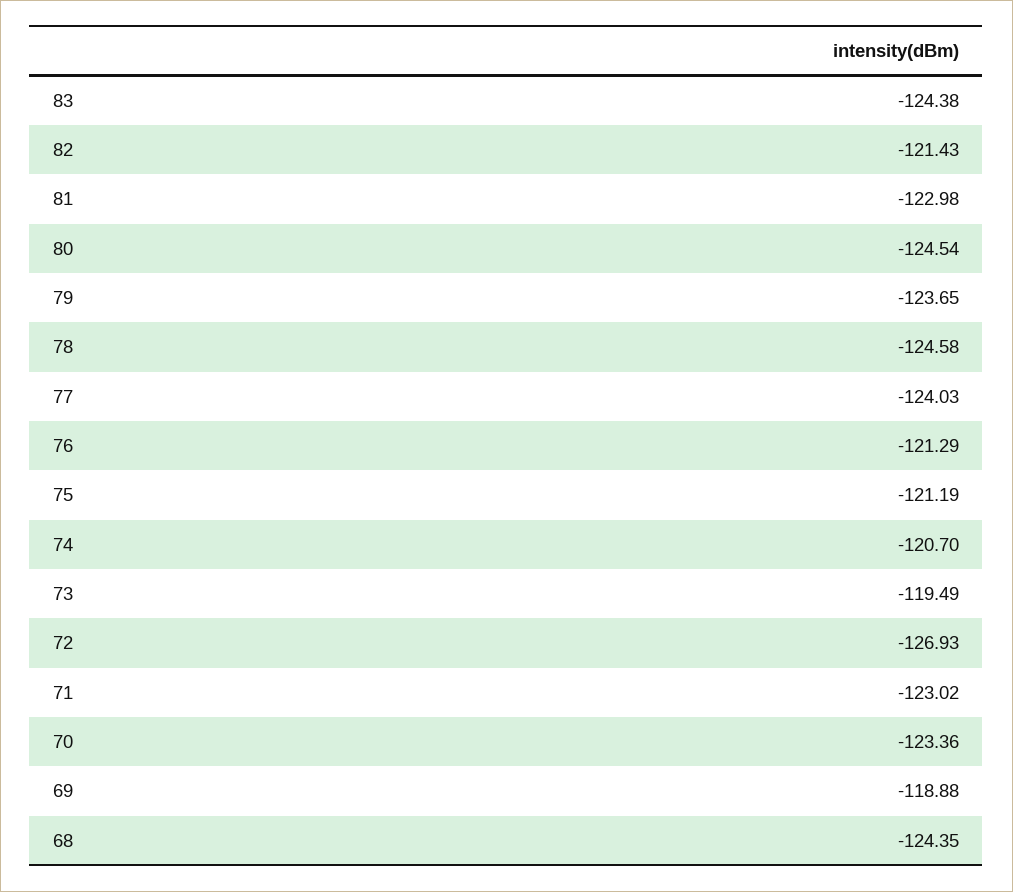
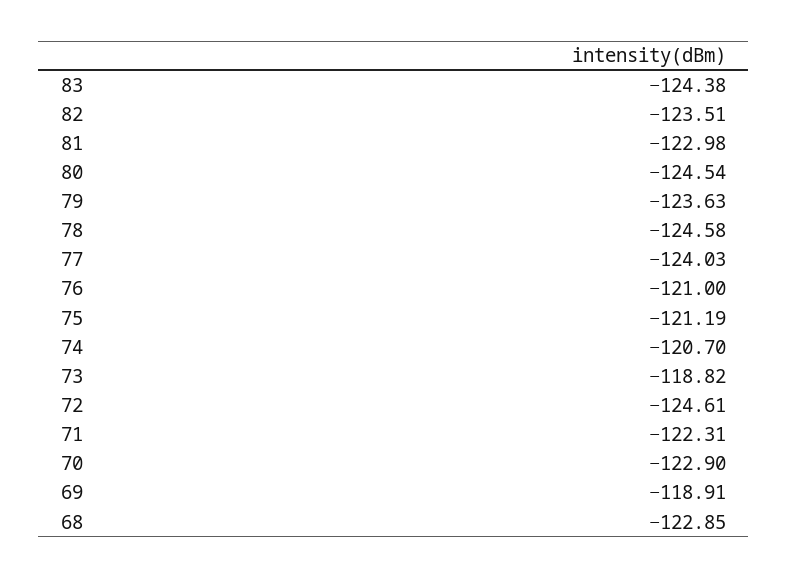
82: -121.43 -> -123.51
79: -123.65 -> -123.63
76: -121.29 -> -121
73: -119.49 -> -118.82
72: -126.93 -> -124.61
71: -123.02 -> -122.31
70: -123.36 -> -122.9
69: -118.88 -> -118.91
68: -124.35 -> -122.85

